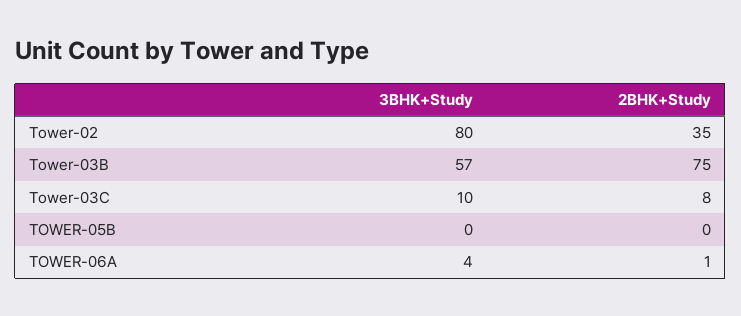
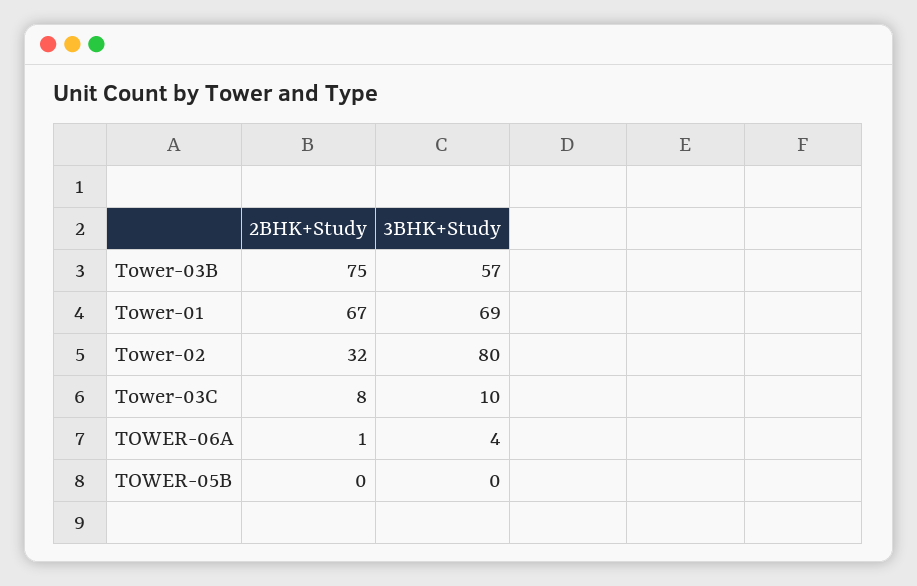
2BHK+Study, Tower-02: 35 -> 32
2BHK+Study, Tower-01: none -> 67
3BHK+Study, Tower-01: none -> 69

